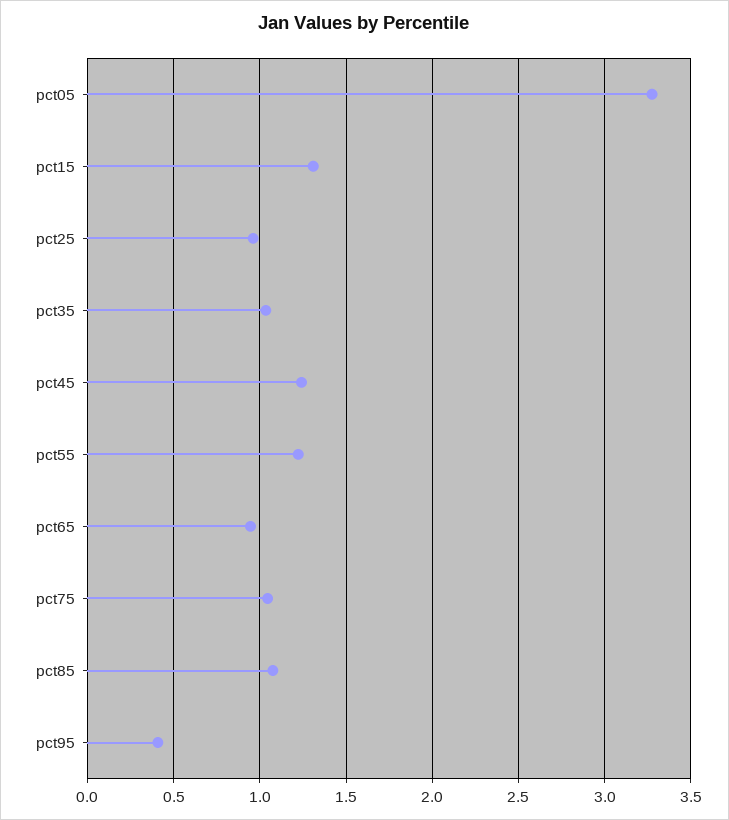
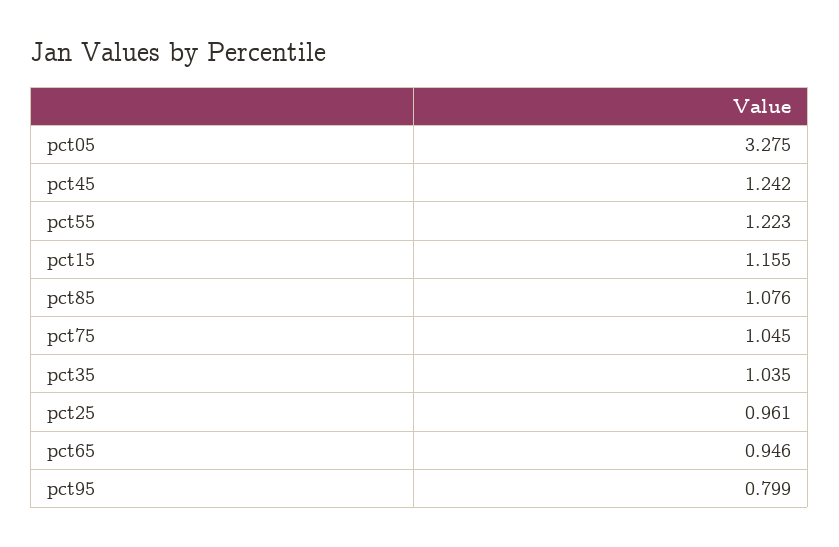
pct15: 1.3 -> 1.155
pct95: 0.4 -> 0.799

